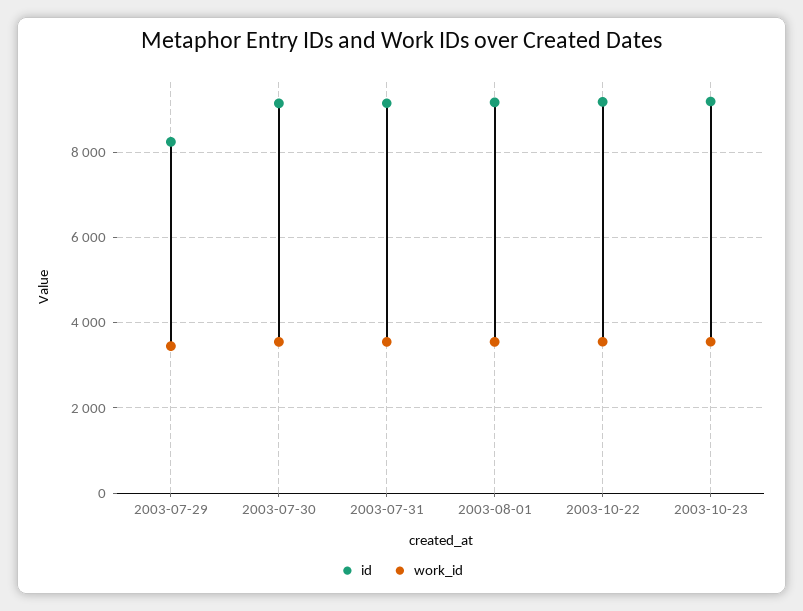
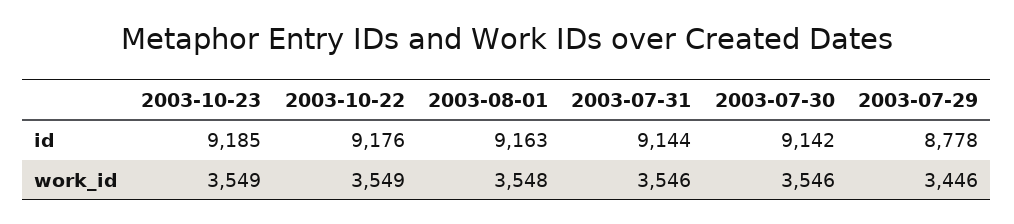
id, 2003-07-29: 8200 -> 8778

